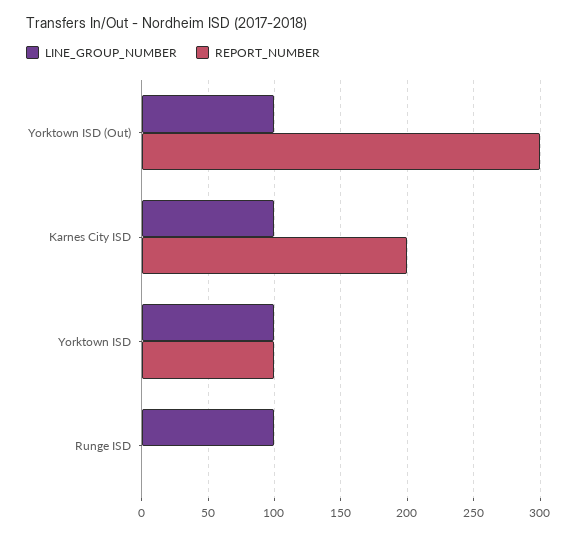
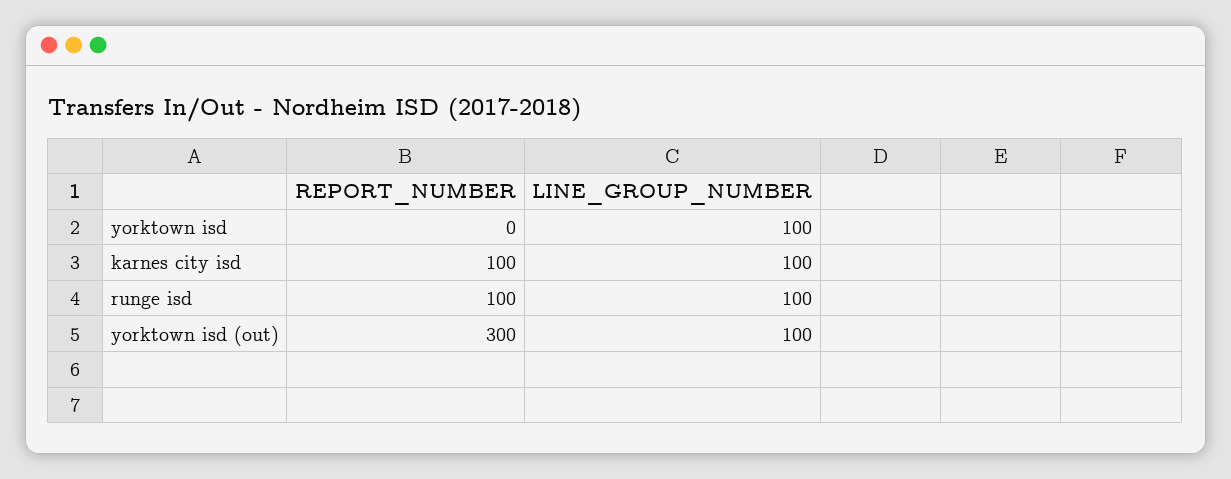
REPORT_NUMBER, Karnes City ISD: 200 -> 100
REPORT_NUMBER, Yorktown ISD: 100 -> 0
REPORT_NUMBER, Runge ISD: 0 -> 100

